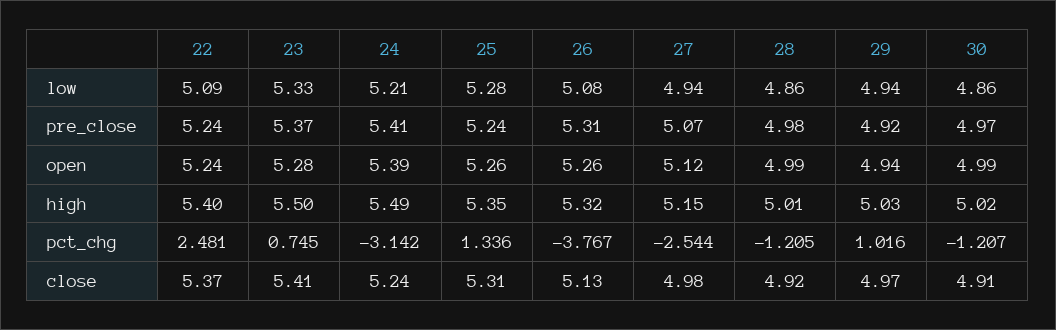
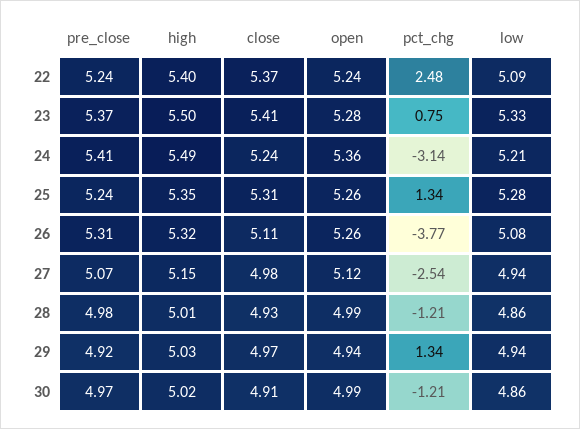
24, open: 5.39 -> 5.36
29, pct_chg: 1.016 -> 1.34
26, close: 5.13 -> 5.11
28, close: 4.92 -> 4.93

